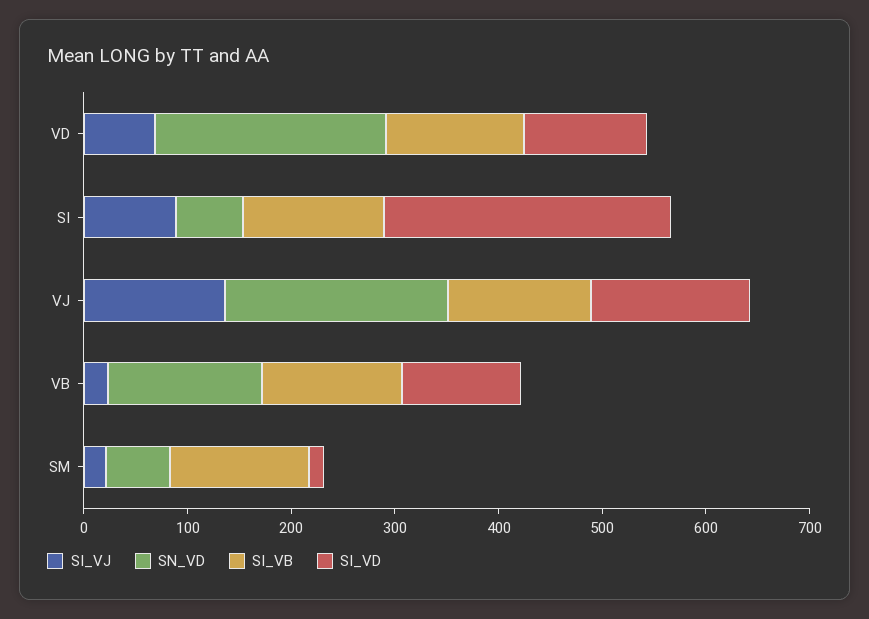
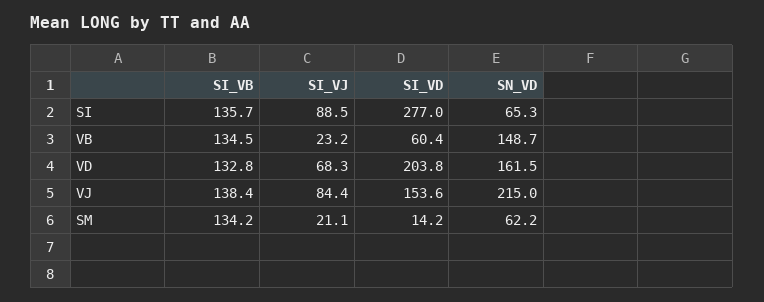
SN_VD, VD: 220 -> 161.5
SI_VD, VD: 120 -> 203.8
SI_VJ, VJ: 140 -> 84.4
SI_VD, VB: 120 -> 60.4

